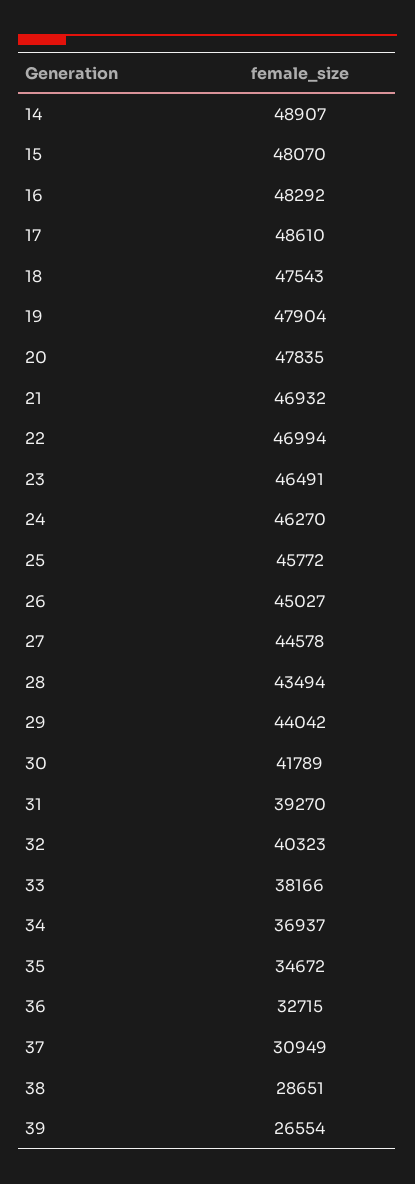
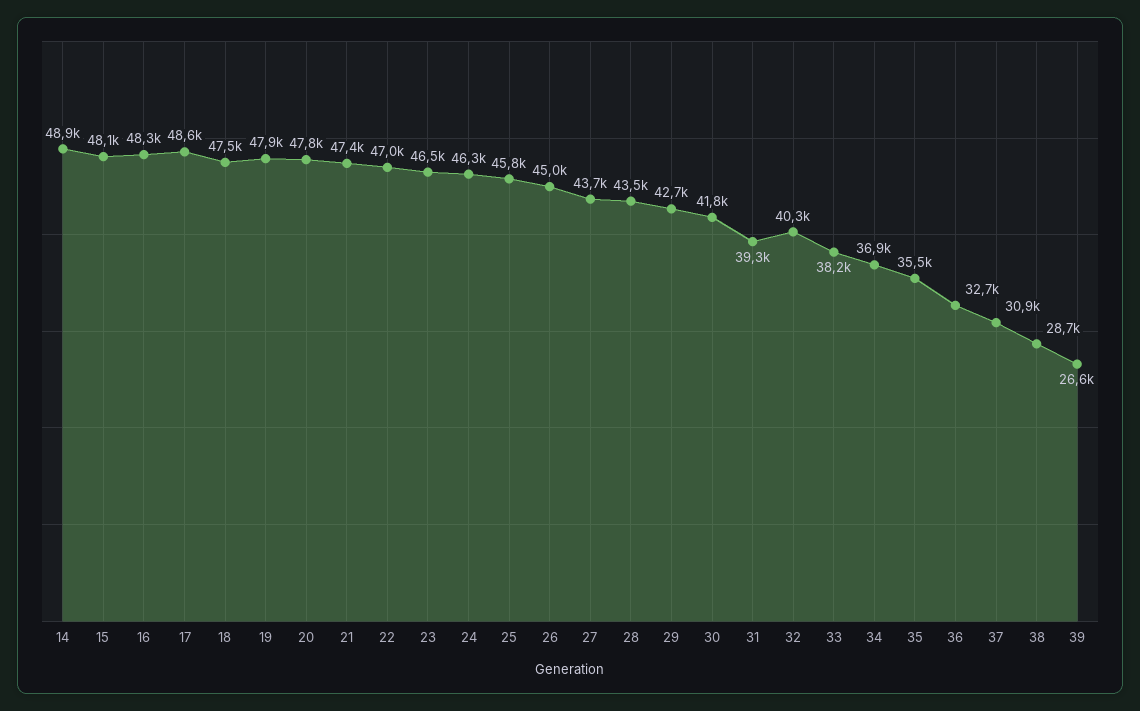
21: 46932 -> 47400
27: 44578 -> 43700
29: 44042 -> 42700
35: 34672 -> 35500

